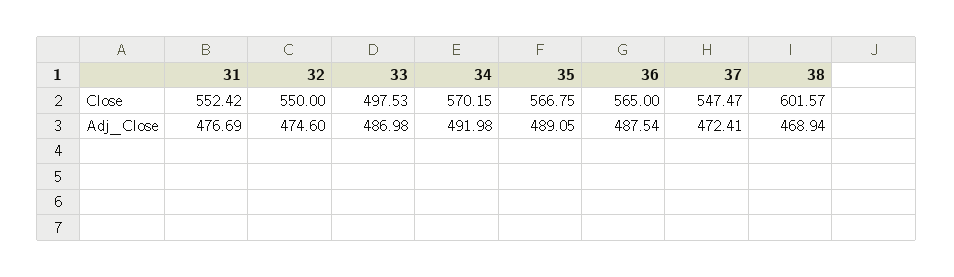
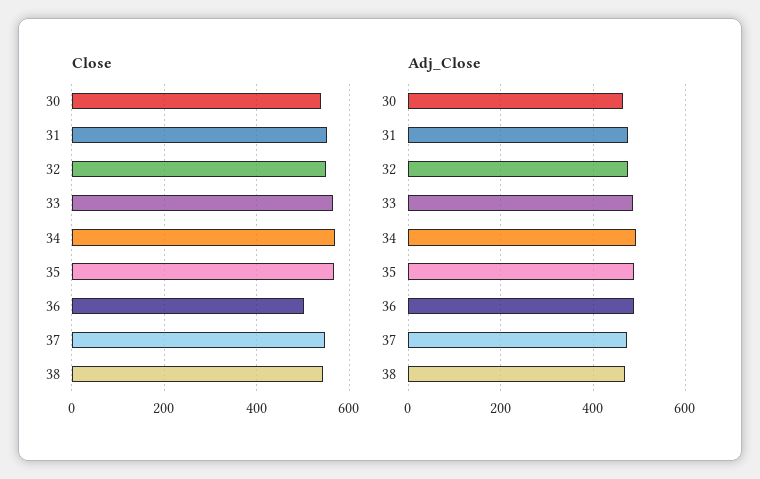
Close, 33: 497.53 -> 560
Close, 36: 565 -> 500
Close, 38: 601.57 -> 540
Close, 30: none -> 540
Adj_Close, 30: none -> 460

